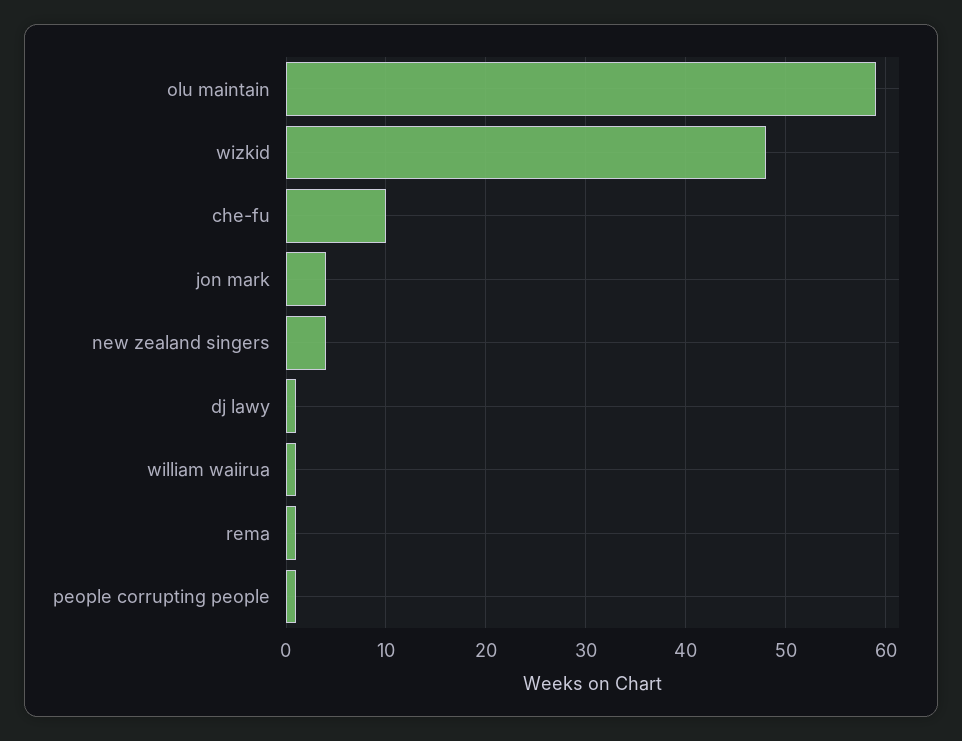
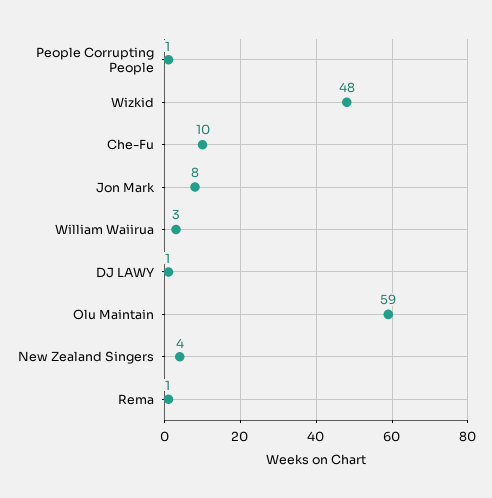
jon mark: 4 -> 8
william waiirua: 1 -> 3

